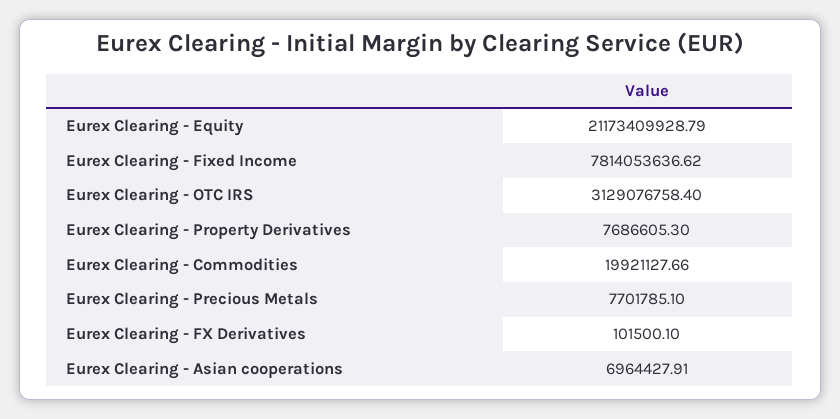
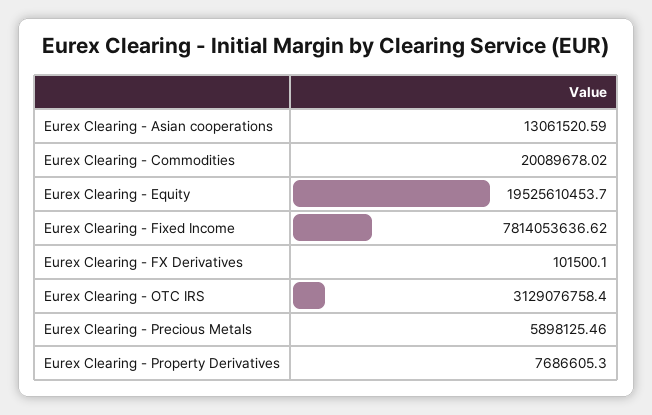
Eurex Clearing - Equity: 21173409928.79 -> 19525610453.7
Eurex Clearing - Commodities: 19921127.66 -> 20089678.02
Eurex Clearing - Precious Metals: 7701785.1 -> 5898125.46
Eurex Clearing - Asian cooperations: 6964427.91 -> 13061520.59

